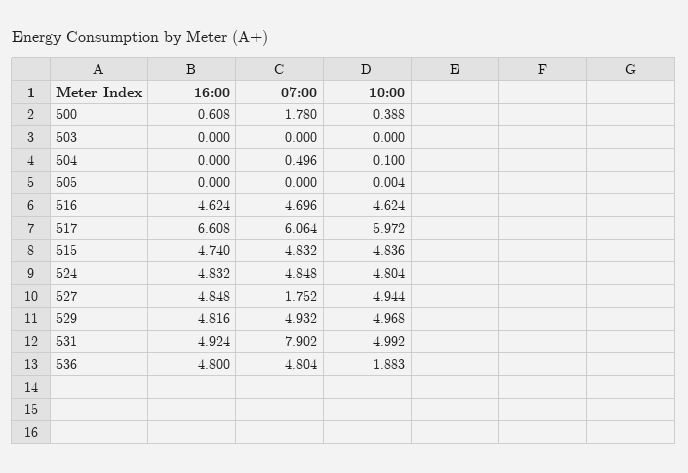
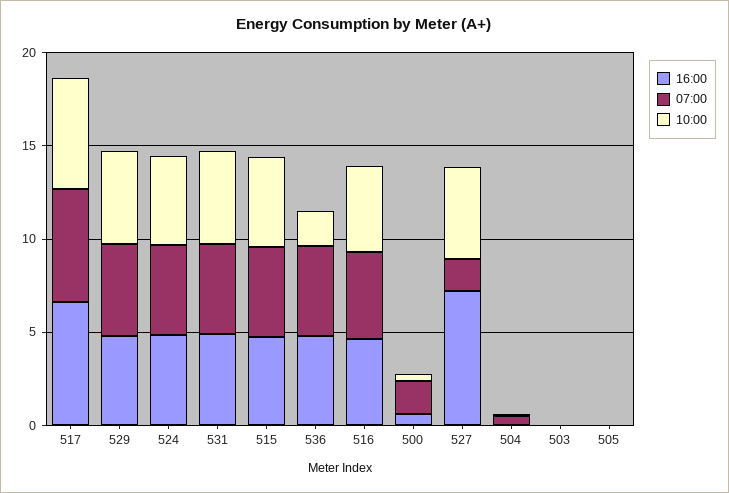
16:00, 527: 4.848 -> 7
07:00, 531: 7.902 -> 5

